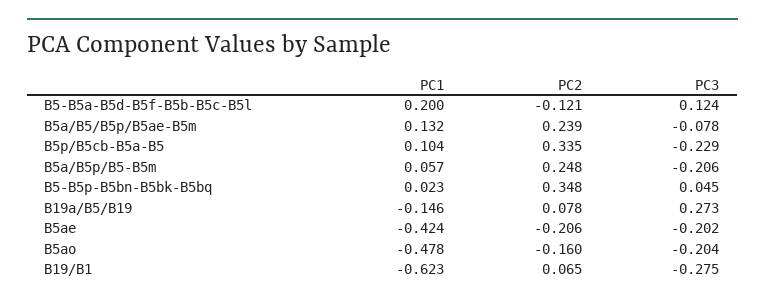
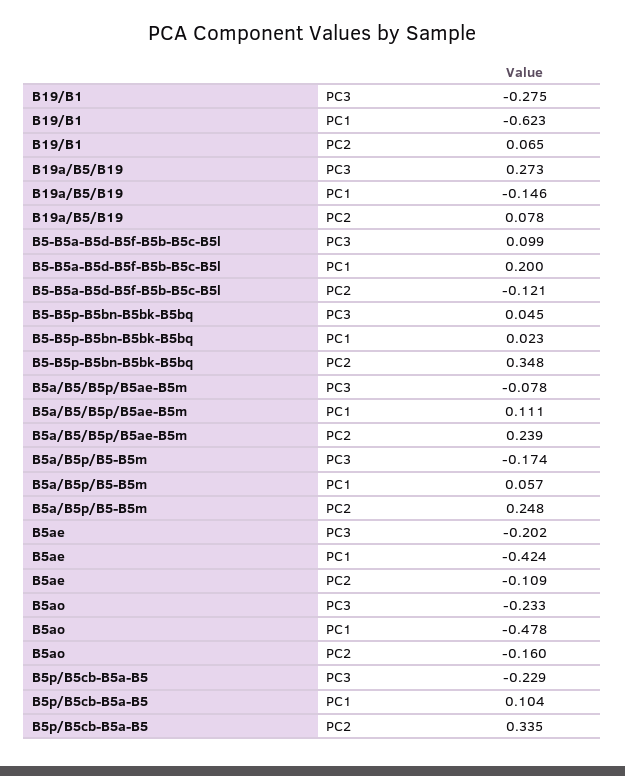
PC3, B5-B5a-B5d-B5f-B5b-B5c-B5l: 0.124 -> 0.099
PC1, B5a/B5/B5p/B5ae-B5m: 0.132 -> 0.111
PC3, B5a/B5p/B5-B5m: -0.206 -> -0.174
PC2, B5ae: -0.206 -> -0.109
PC3, B5ao: -0.204 -> -0.233

